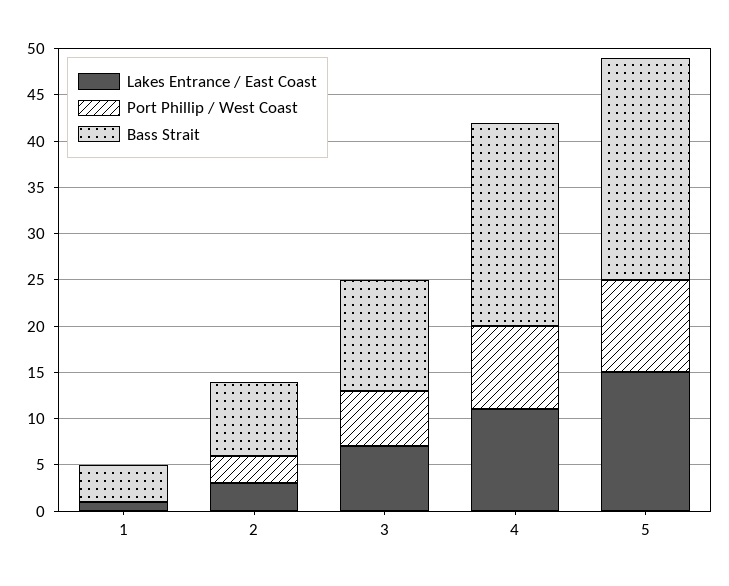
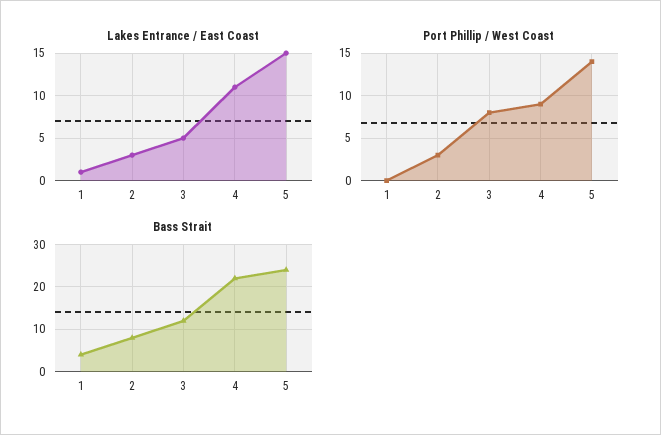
Lakes Entrance / East Coast, 3: 7 -> 5
Port Phillip / West Coast, 3: 6 -> 8
Port Phillip / West Coast, 5: 10 -> 14

